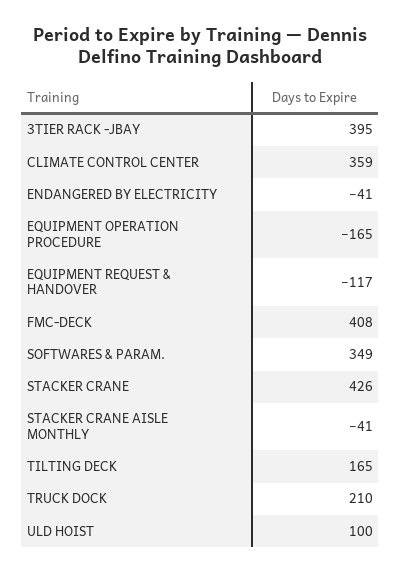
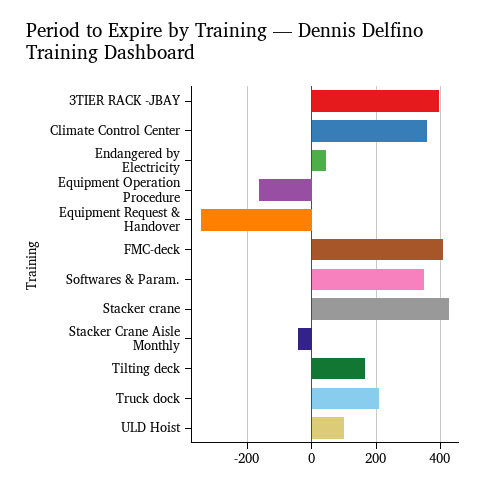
ENDANGERED BY ELECTRICITY: -41 -> 40
EQUIPMENT REQUEST & HANDOVER: -117 -> -340

